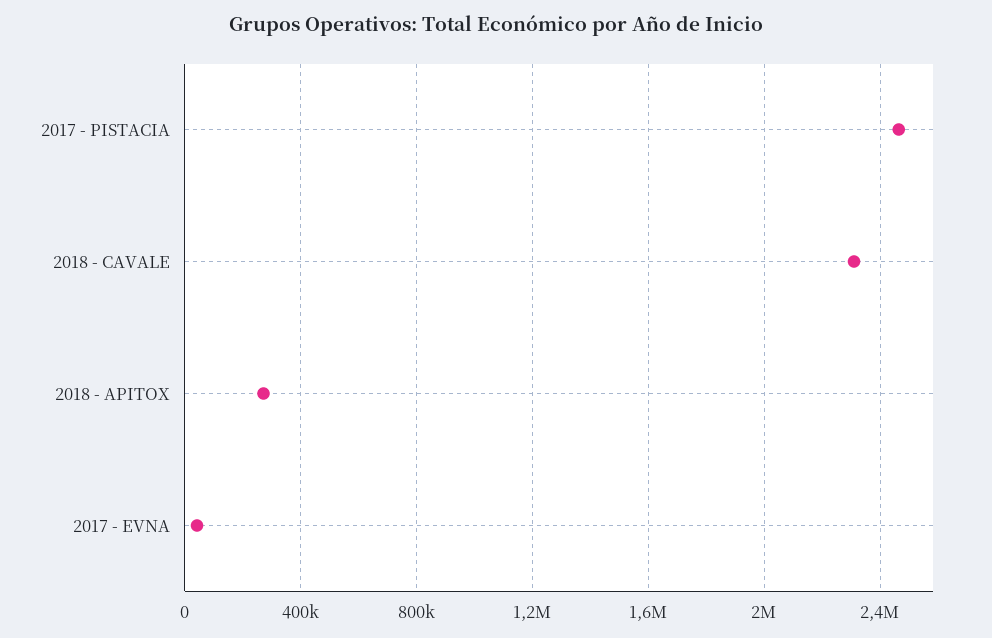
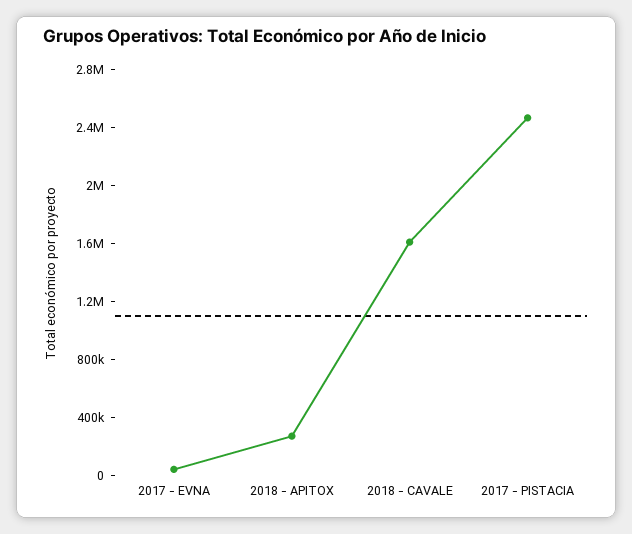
2018 - CAVALE: 2300000 -> 1600000

